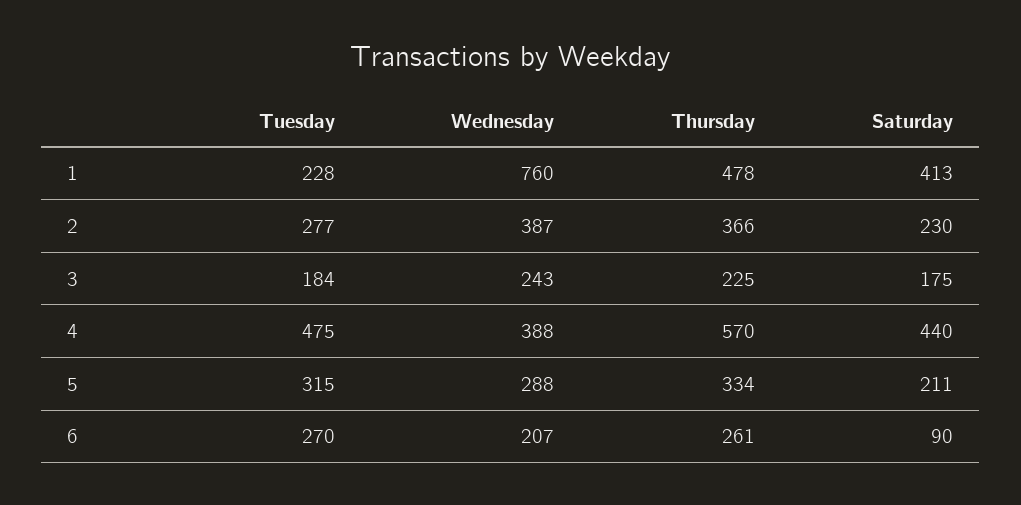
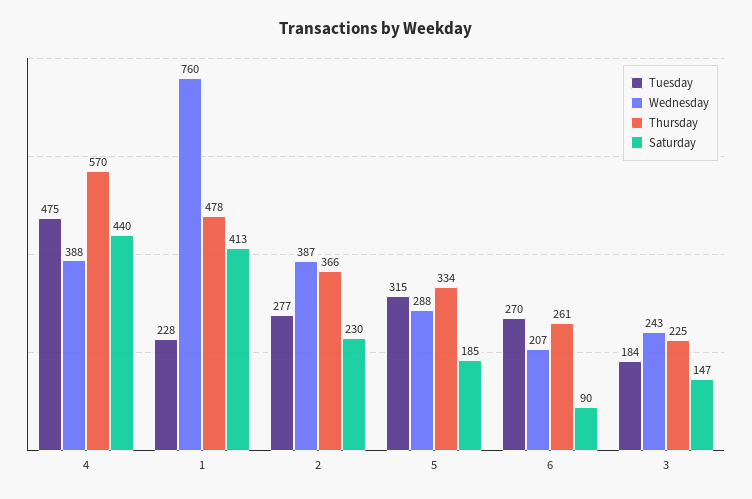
Saturday, 3: 175 -> 147
Saturday, 5: 211 -> 185

